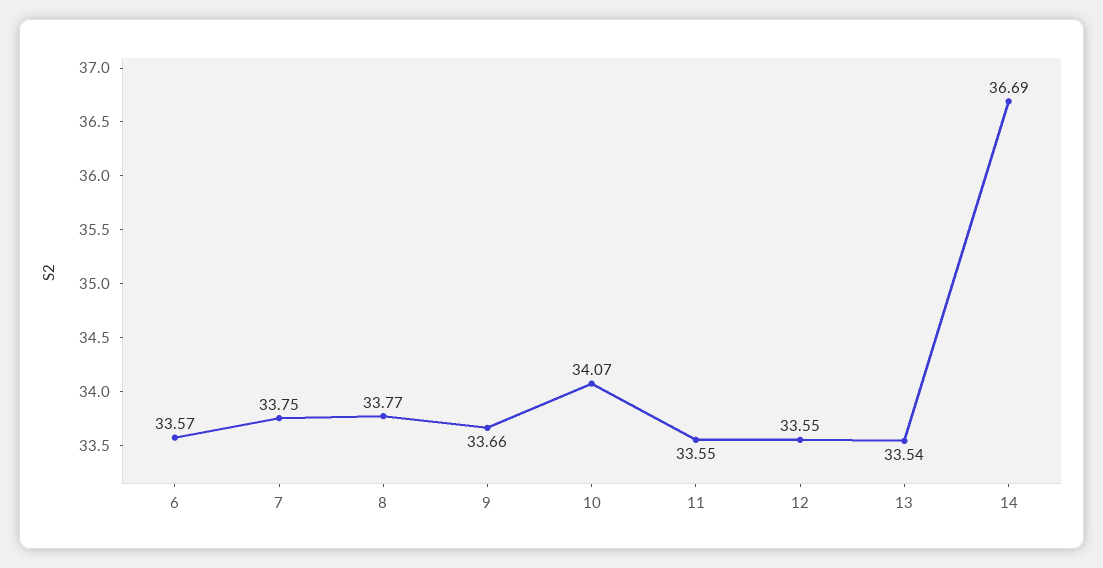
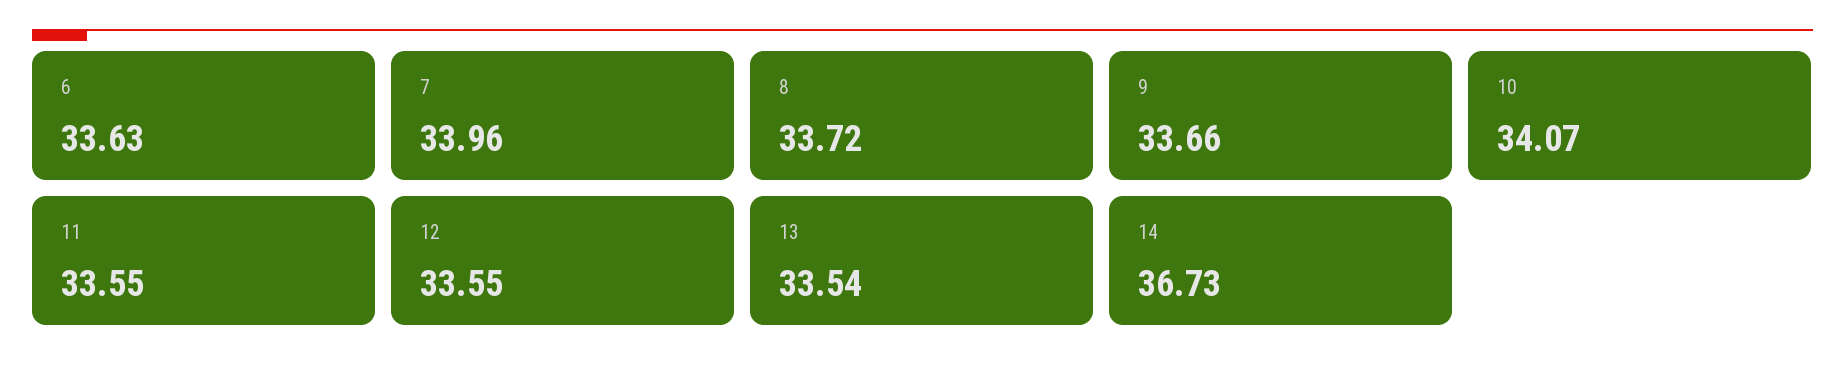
6: 33.57 -> 33.63
7: 33.75 -> 33.96
8: 33.77 -> 33.72
14: 36.69 -> 36.73

